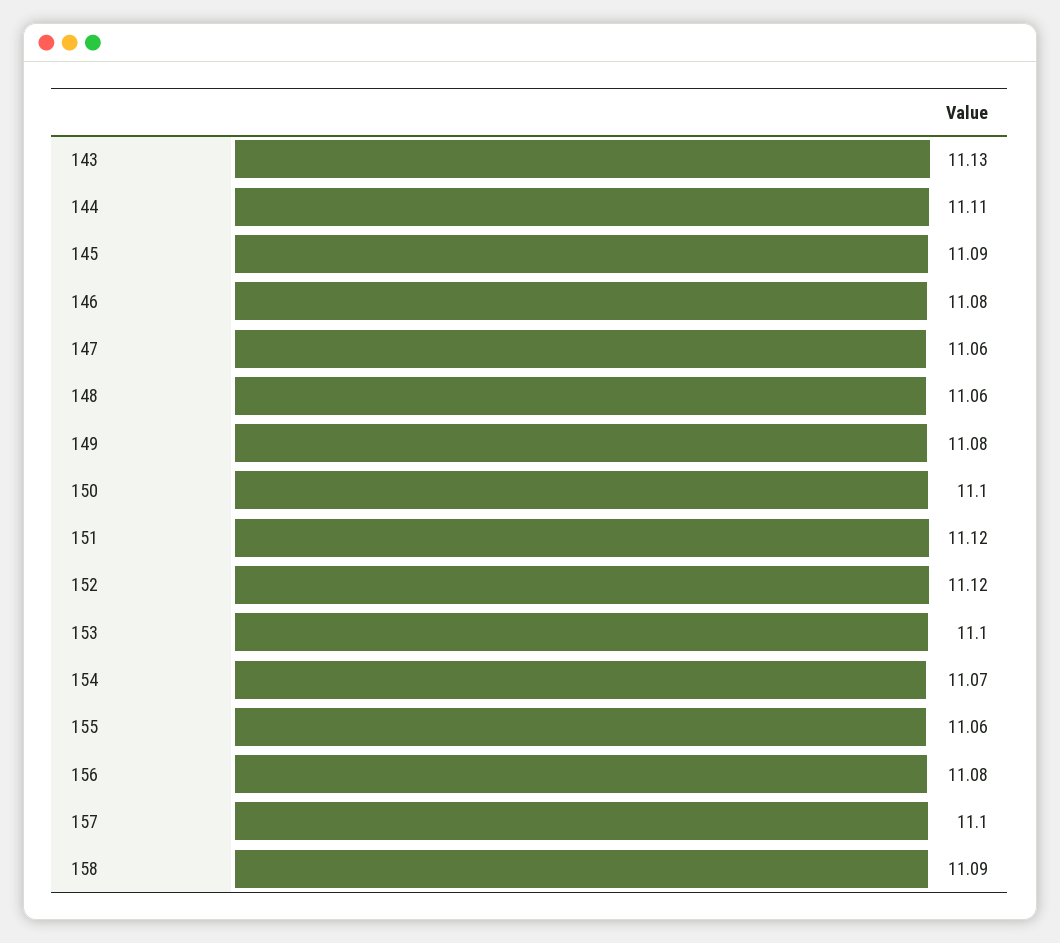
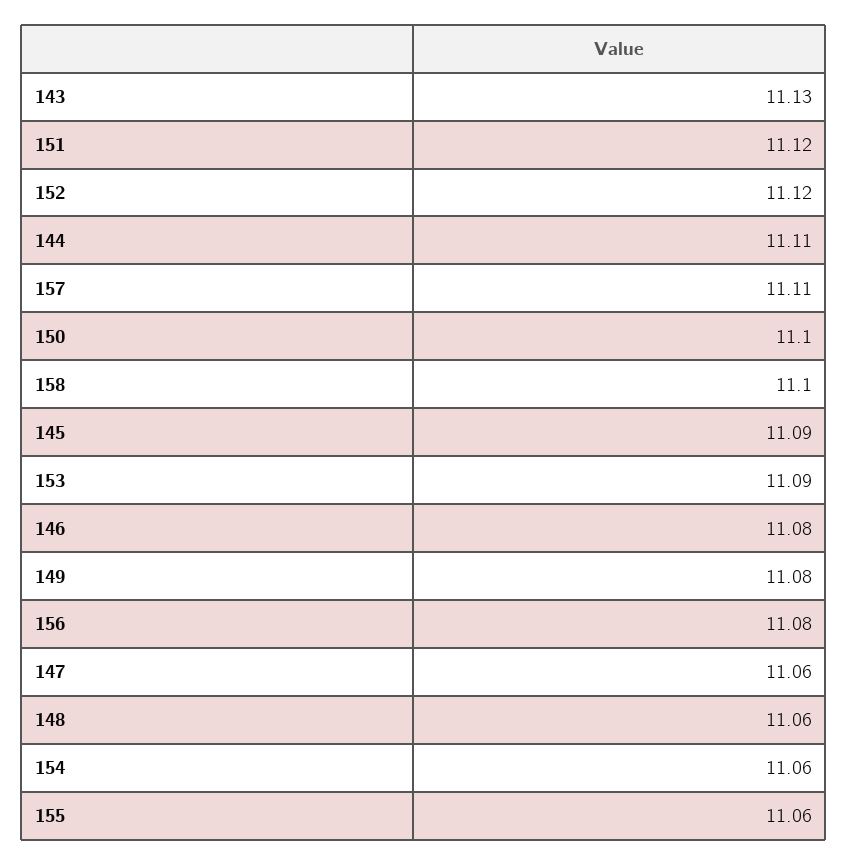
153: 11.1 -> 11.09
154: 11.07 -> 11.06
157: 11.1 -> 11.11
158: 11.09 -> 11.1

